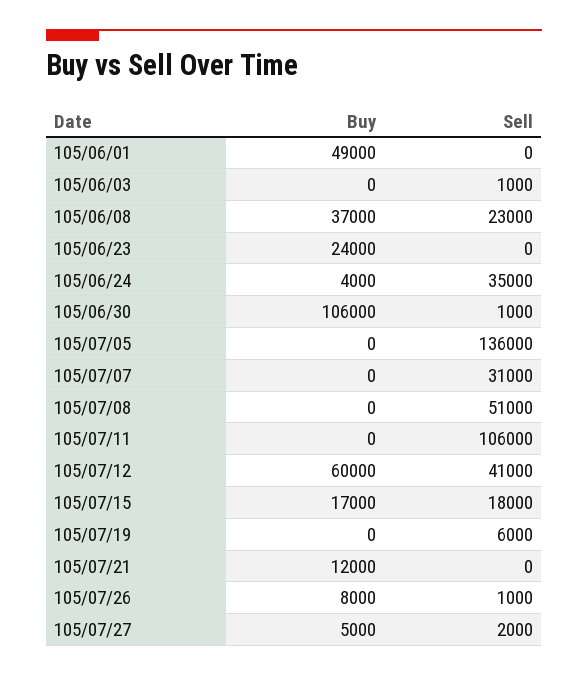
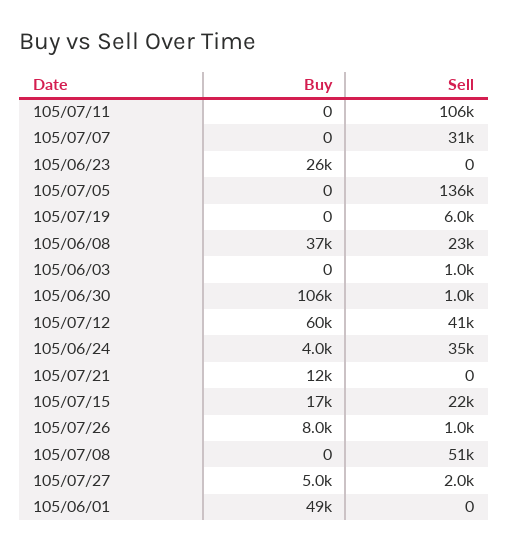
Buy, 105/06/23: 24000 -> 26000
Sell, 105/07/15: 18000 -> 22000

